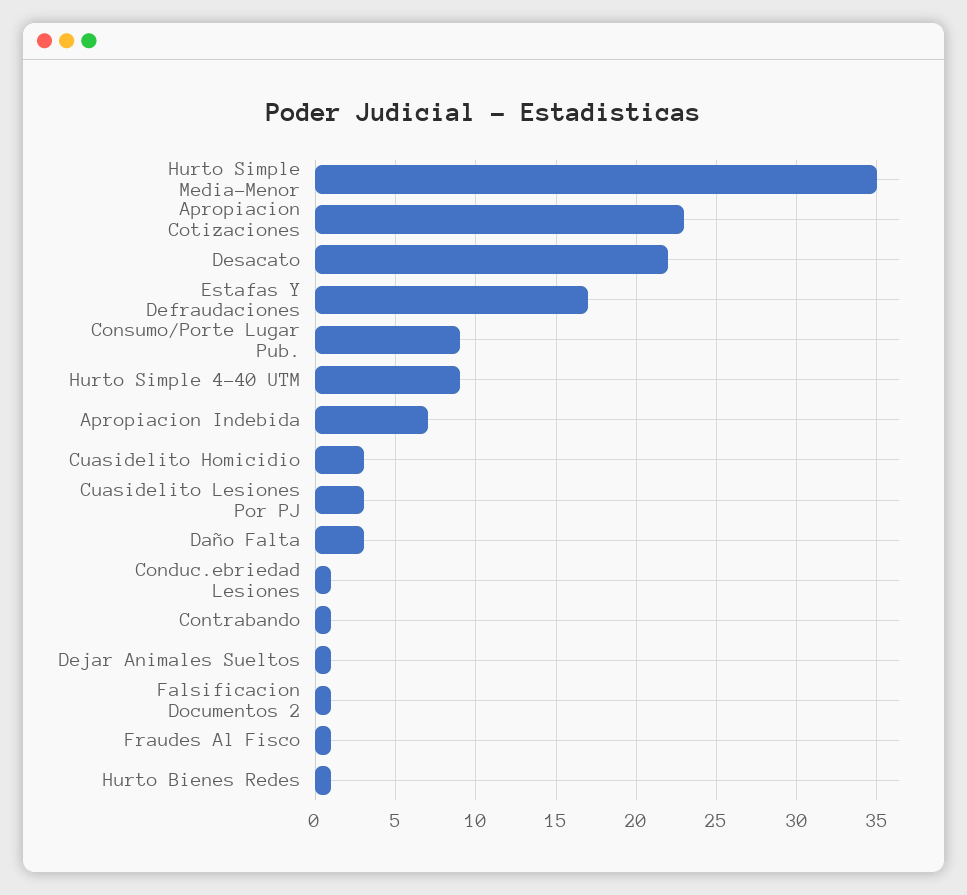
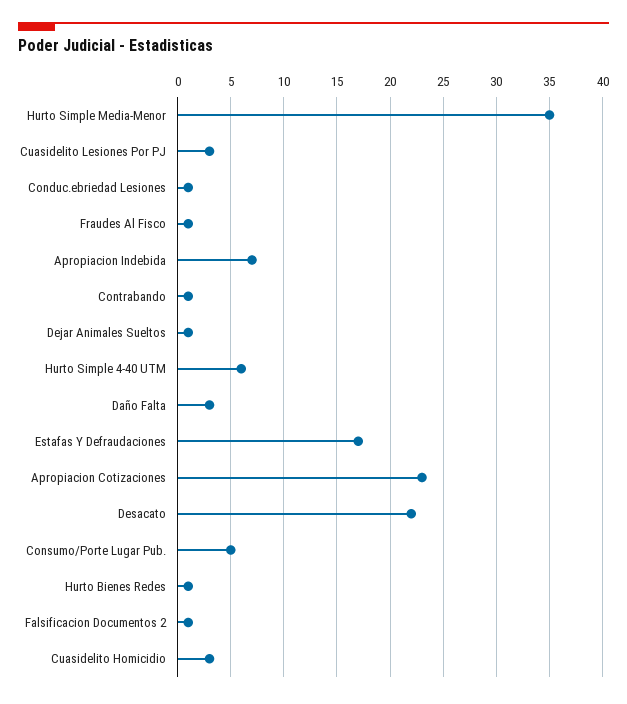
Consumo/Porte Lugar Pub.: 9 -> 5
Hurto Simple 4-40 UTM: 9 -> 6

